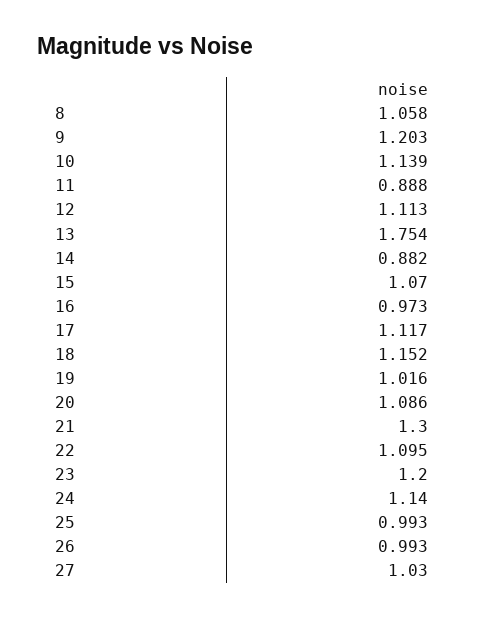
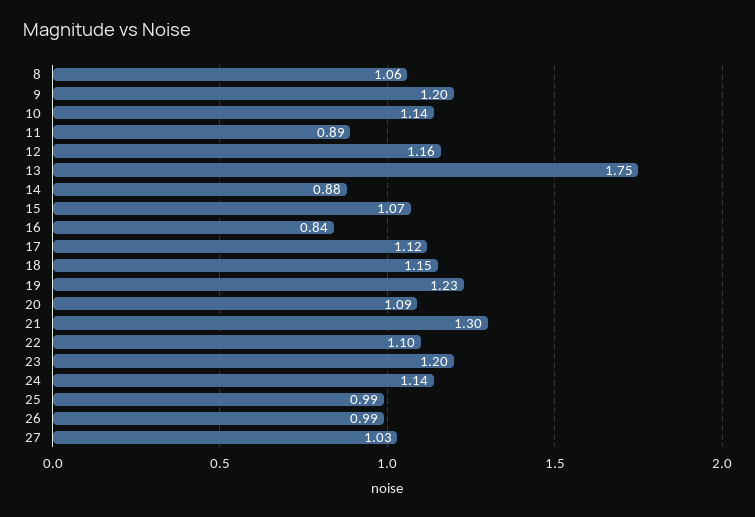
12: 1.113 -> 1.16
16: 0.973 -> 0.84
19: 1.016 -> 1.23

